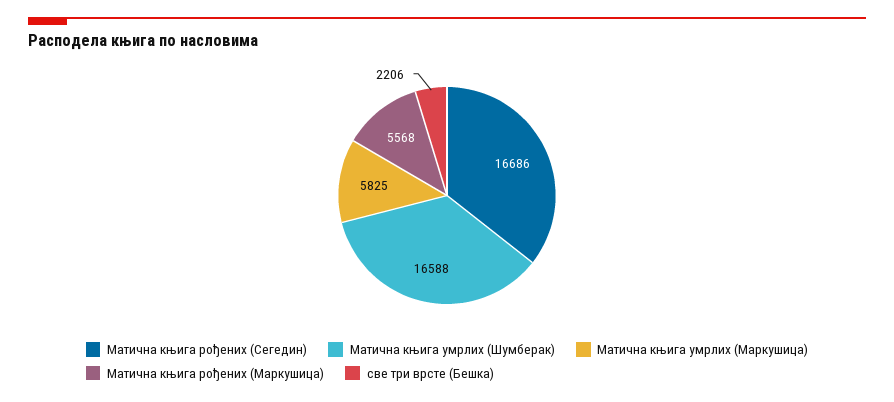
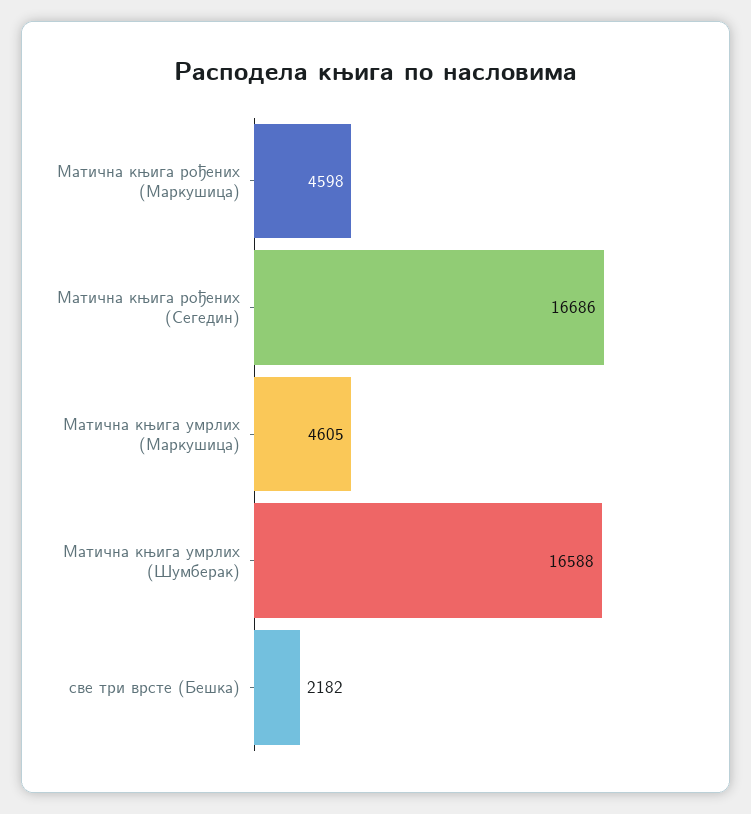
Матична књига умрлих (Маркушица): 5825 -> 4605
Матична књига рођених (Маркушица): 5568 -> 4598
све три врсте (Бешка): 2206 -> 2182

